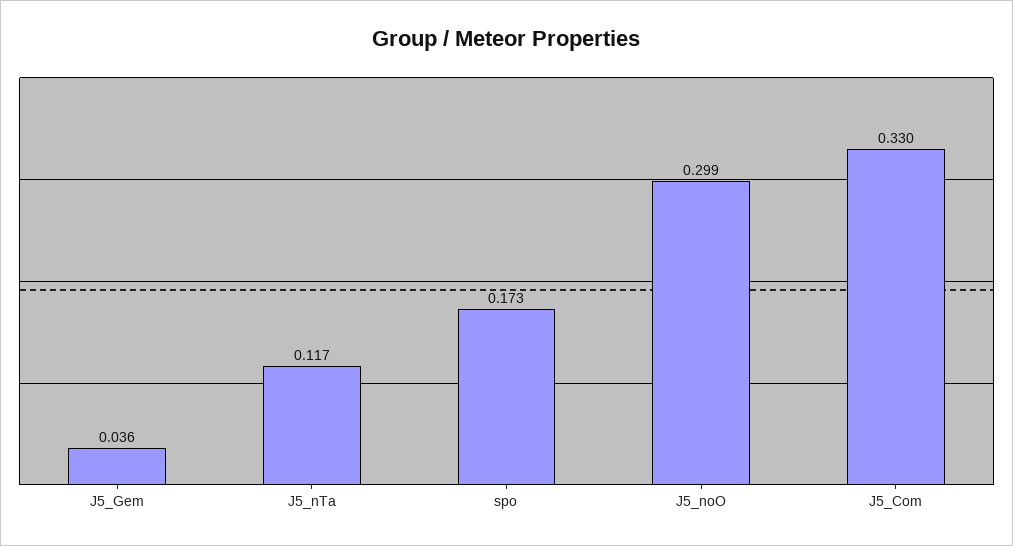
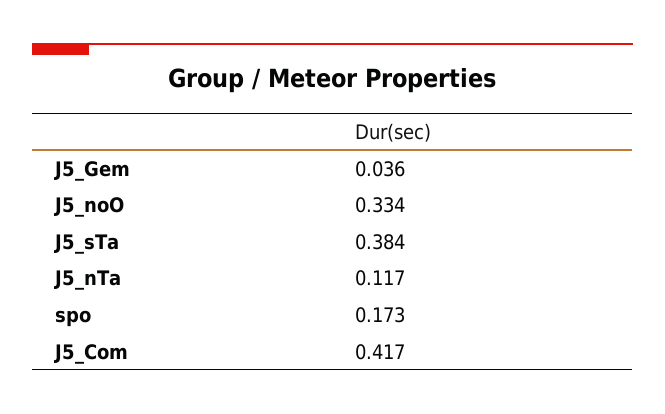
J5_noO: 0.299 -> 0.334
J5_Com: 0.33 -> 0.417
J5_sTa: none -> 0.384

